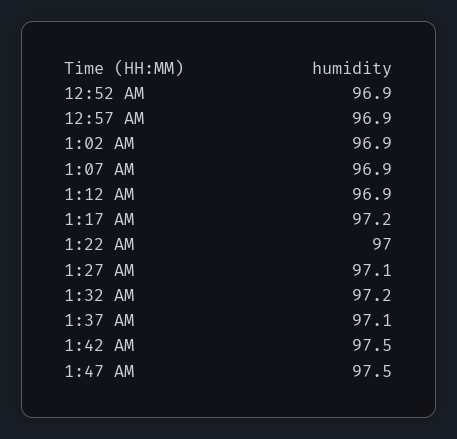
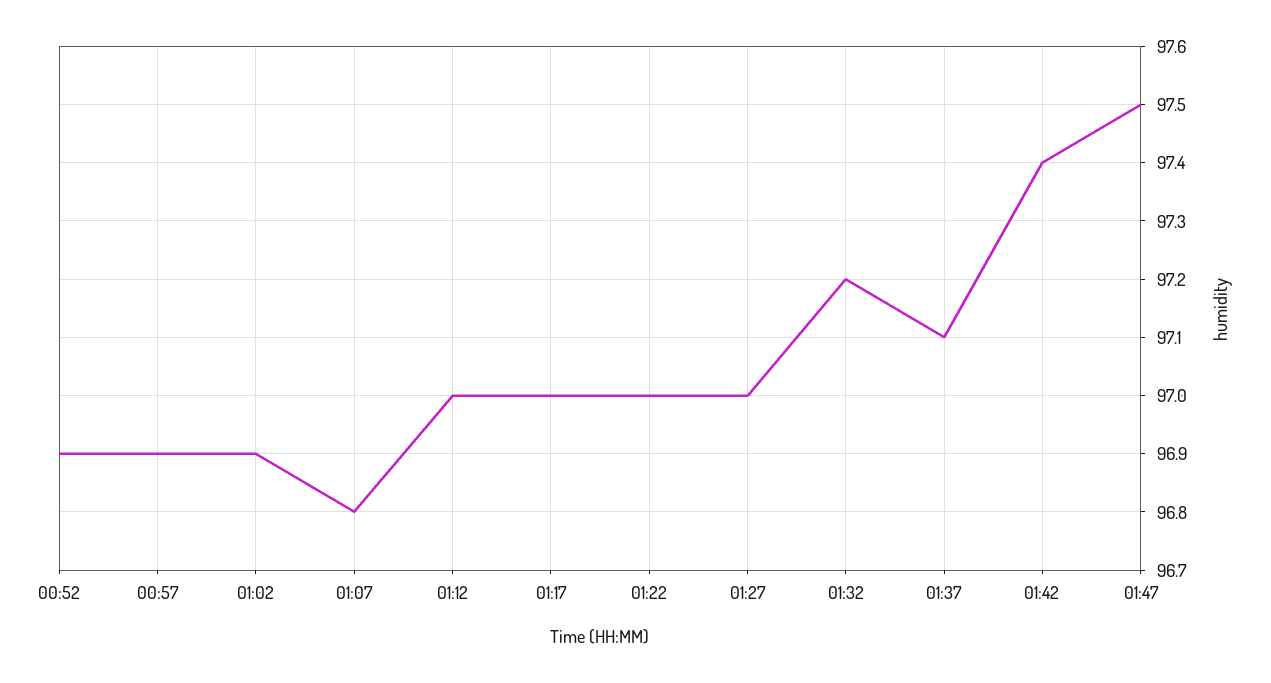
1:07 AM: 96.9 -> 96.8
1:12 AM: 96.9 -> 97
1:17 AM: 97.2 -> 97
1:27 AM: 97.1 -> 97
1:42 AM: 97.5 -> 97.4

